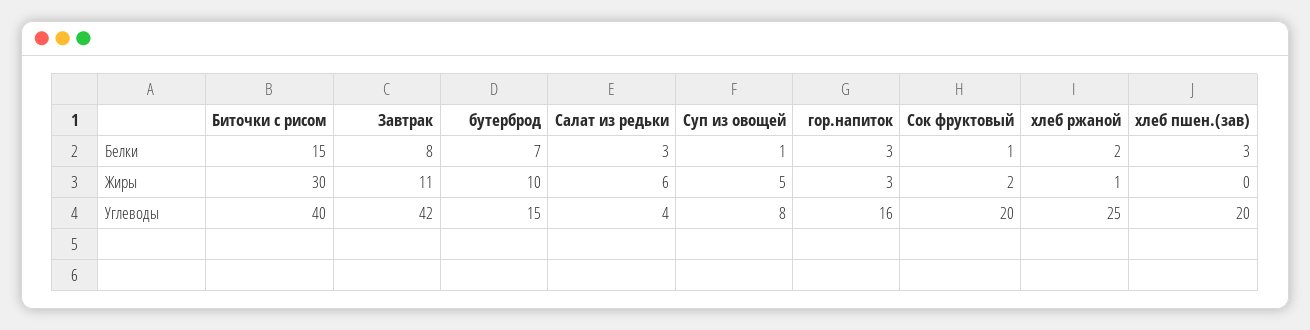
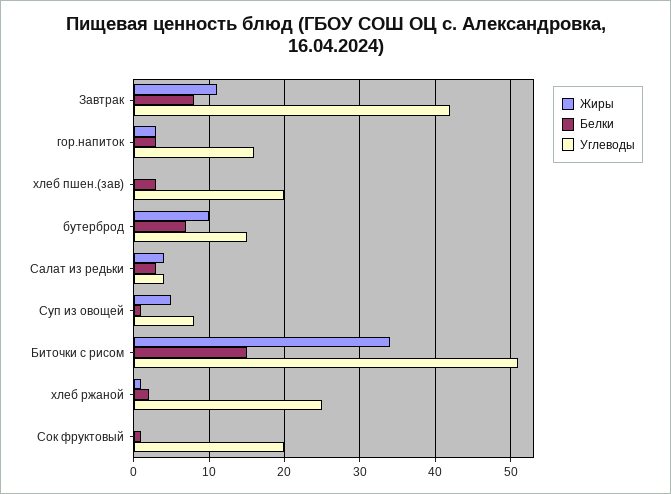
Жиры, Биточки с рисом: 30 -> 34
Жиры, Салат из редьки: 6 -> 4
Жиры, Сок фруктовый: 2 -> 0
Углеводы, Биточки с рисом: 40 -> 51

